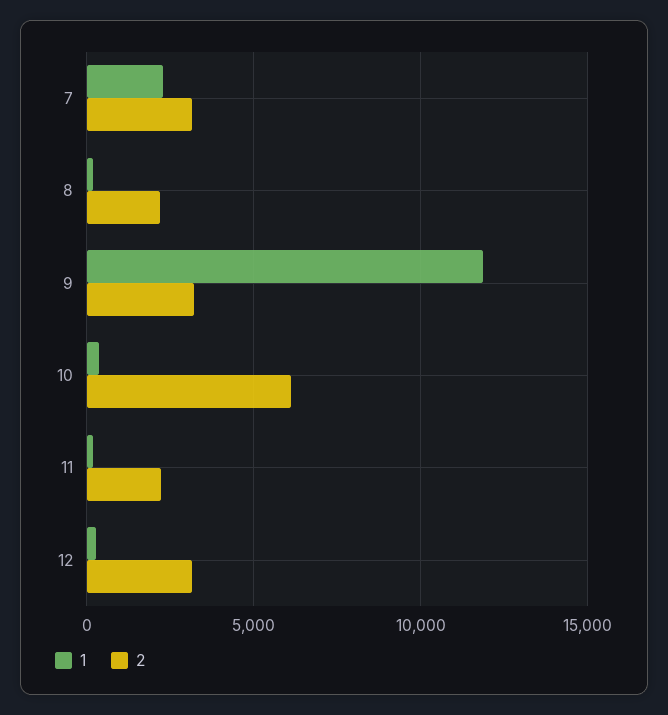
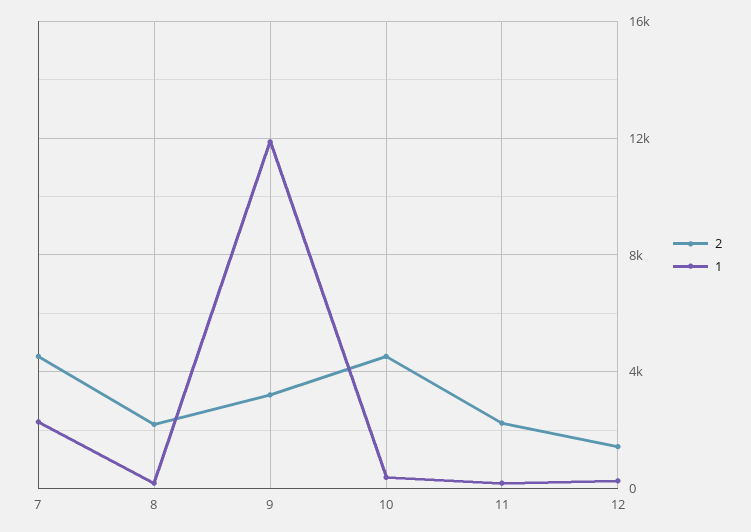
2, 7: 3000 -> 4500
2, 10: 6000 -> 4500
2, 12: 3000 -> 1500

